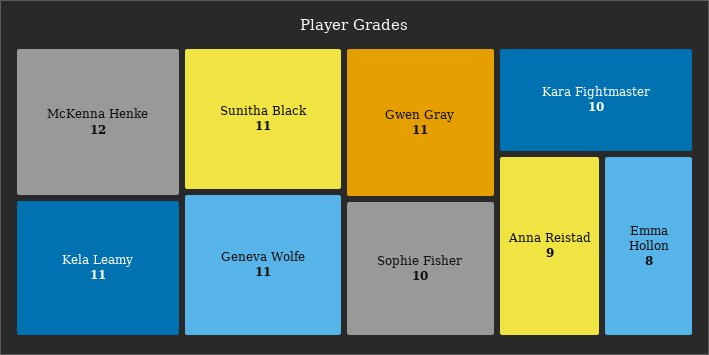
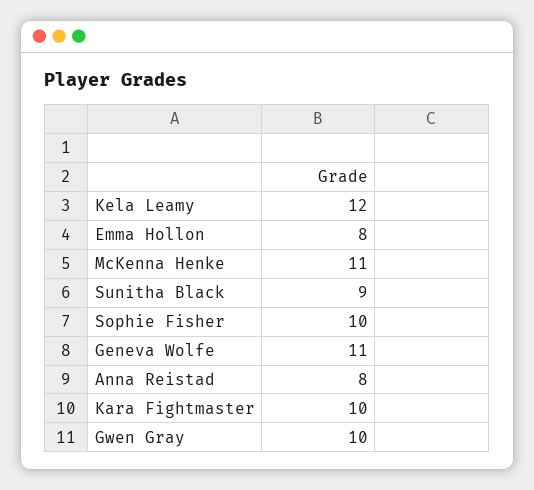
McKenna Henke: 12 -> 11
Kela Leamy: 11 -> 12
Sunitha Black: 11 -> 9
Gwen Gray: 11 -> 10
Anna Reistad: 9 -> 8

